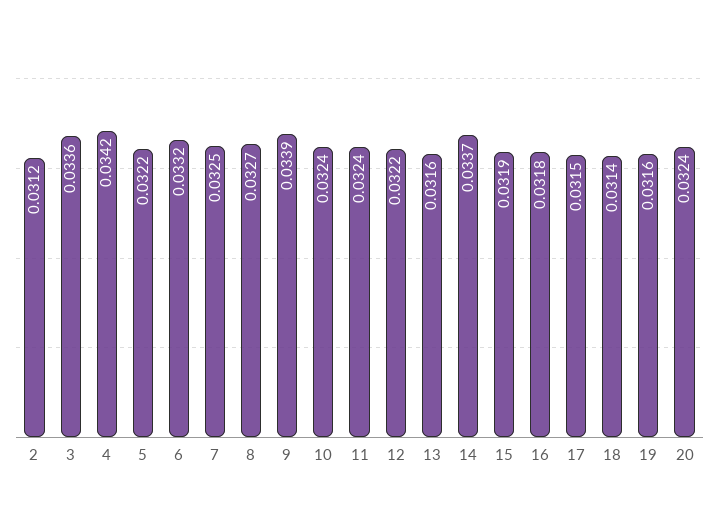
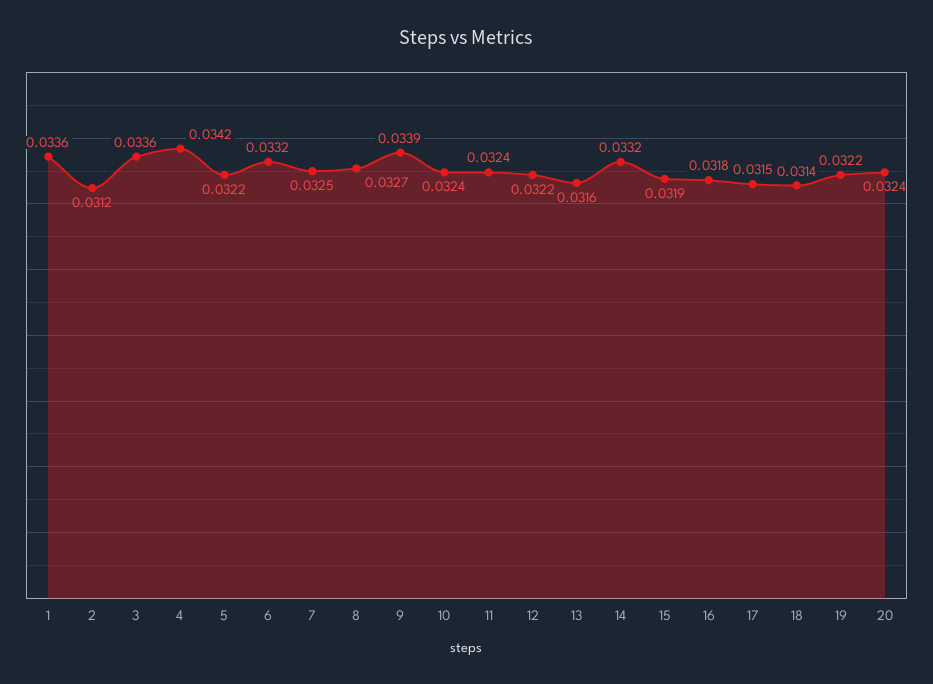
14: 0.0337 -> 0.0332
19: 0.0316 -> 0.0322
1: none -> 0.0336

